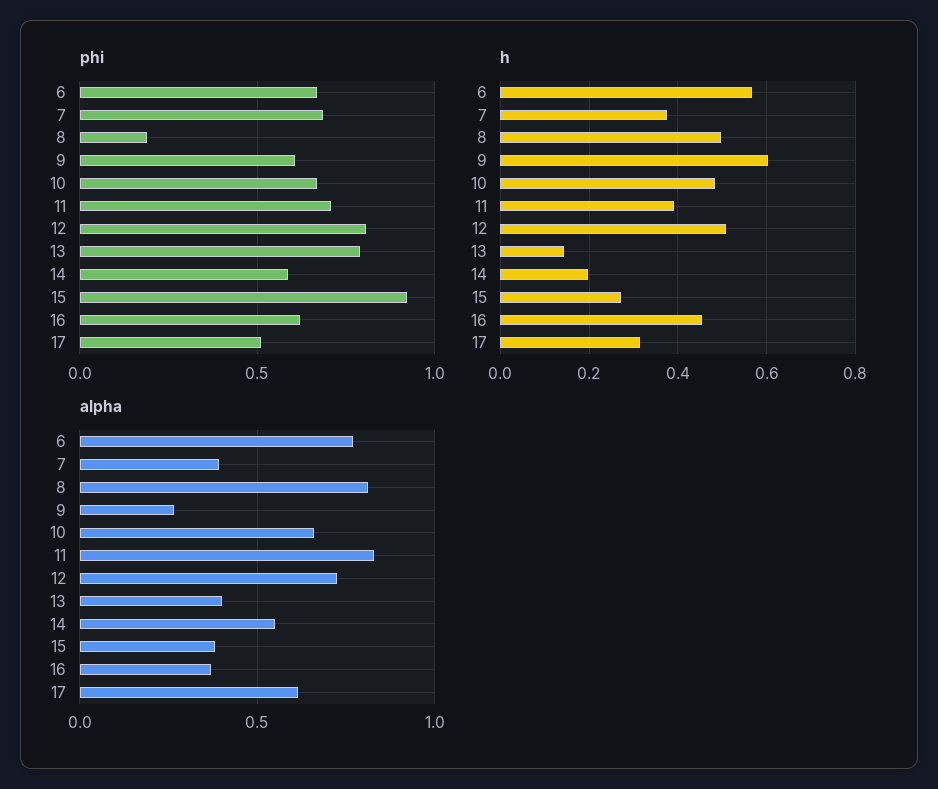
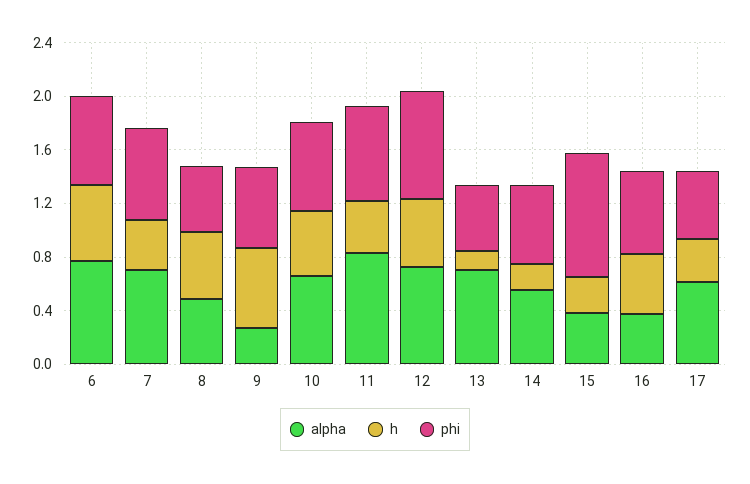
phi, 8: 0.2 -> 0.5
phi, 13: 0.8 -> 0.5
alpha, 7: 0.4 -> 0.7
alpha, 8: 0.8 -> 0.5
alpha, 13: 0.4 -> 0.7

